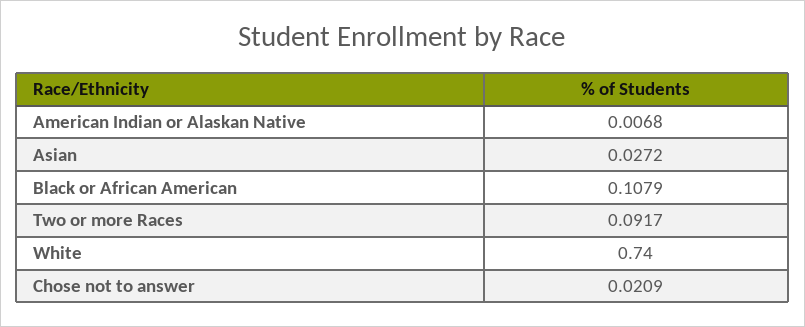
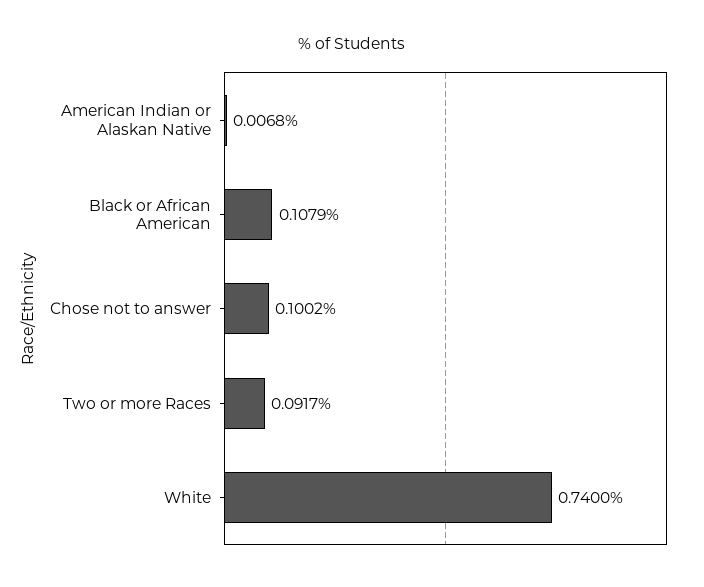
Asian: 0.0272 -> none
Chose not to answer: 0.0209 -> 0.1002

